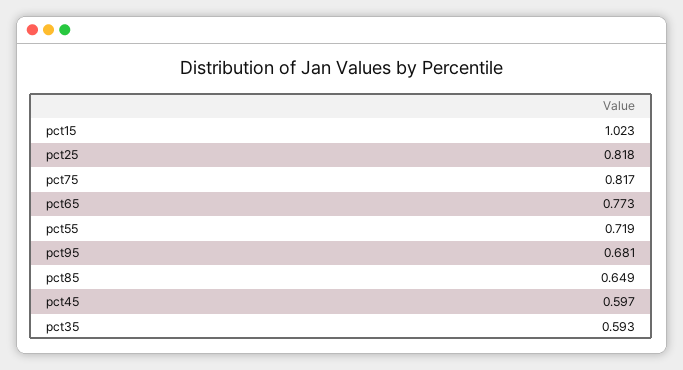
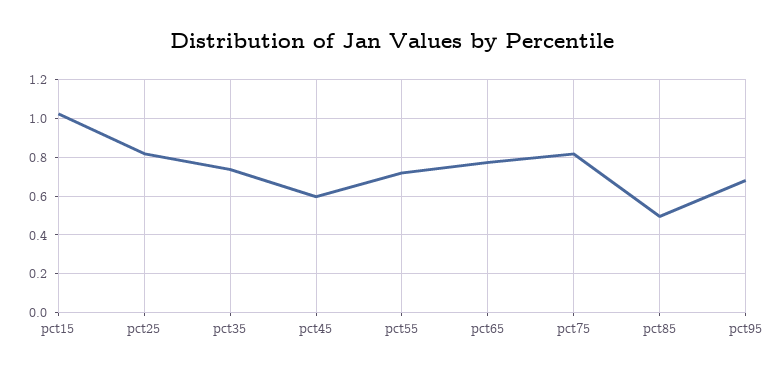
pct85: 0.649 -> 0.5
pct35: 0.593 -> 0.75

